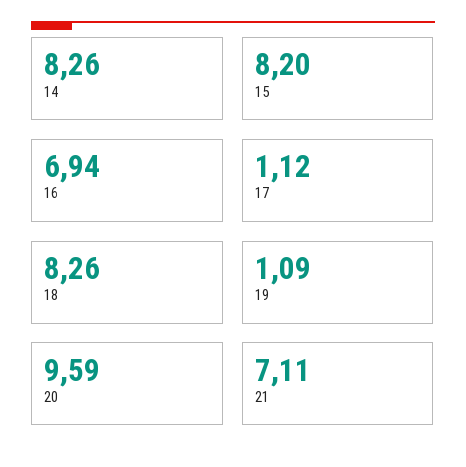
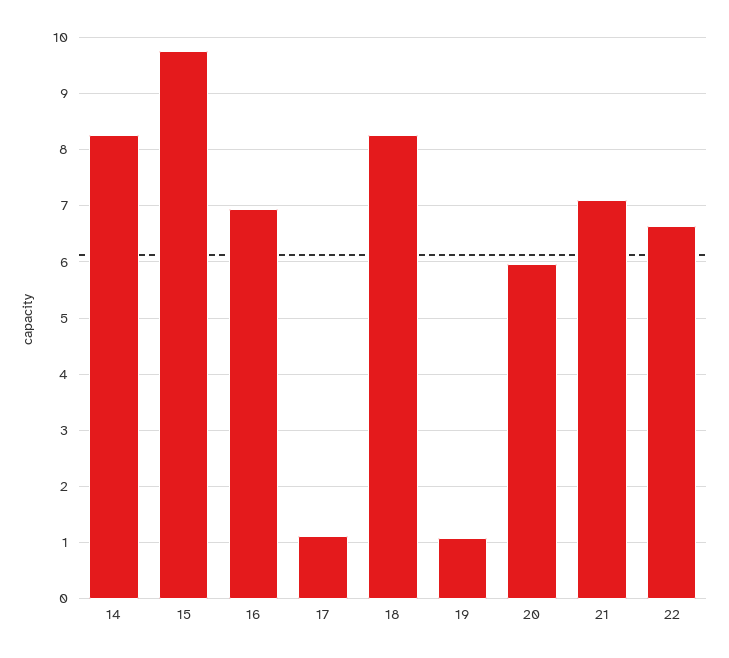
15: 8.2 -> 9.8
20: 9.59 -> 6
22: none -> 6.6

